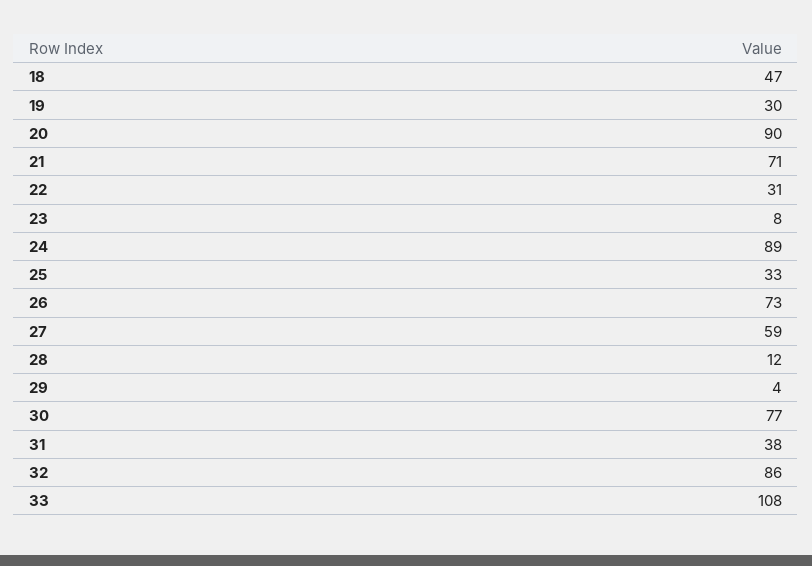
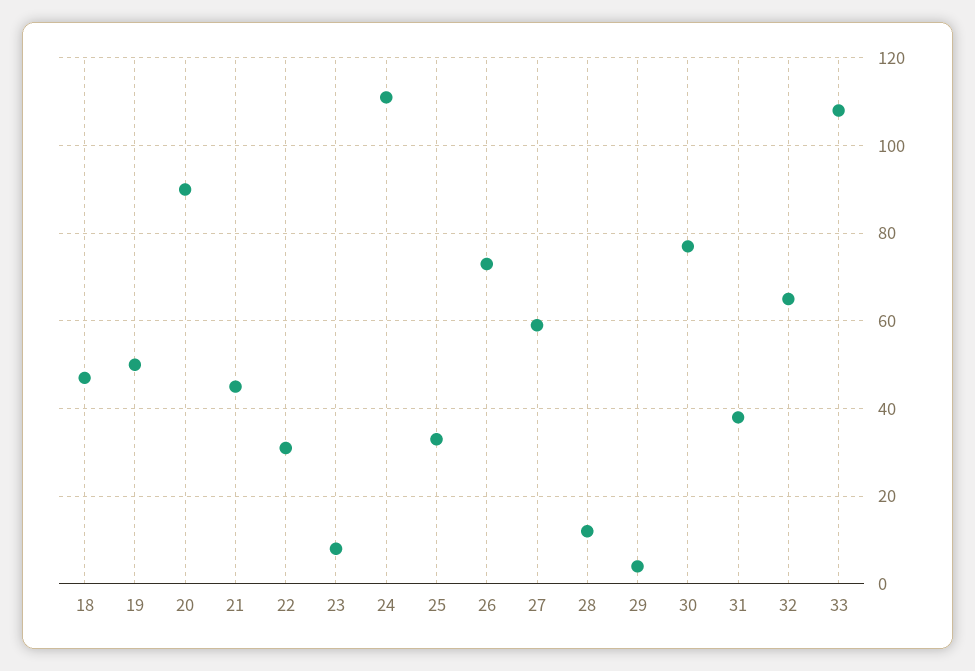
19: 30 -> 50
21: 71 -> 45
24: 89 -> 110
32: 86 -> 65

